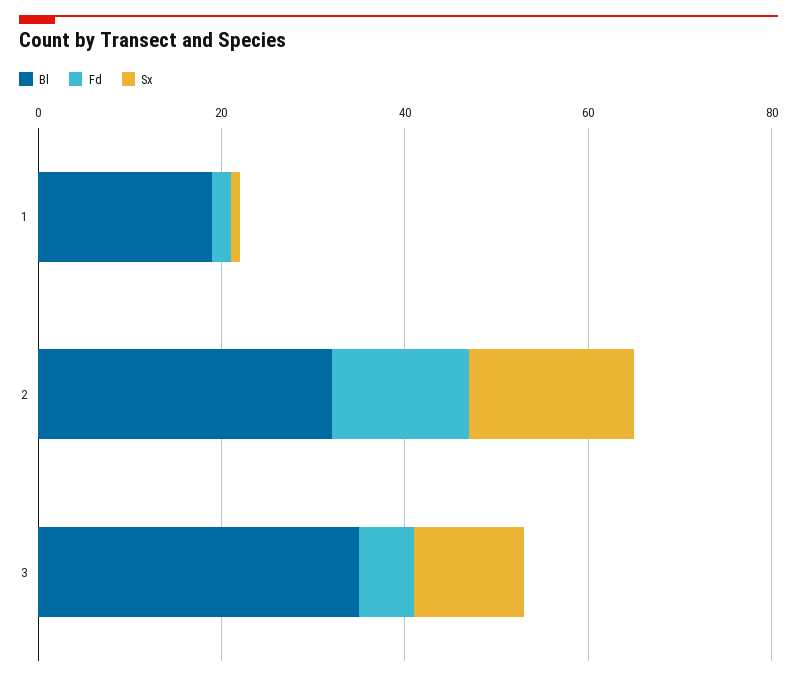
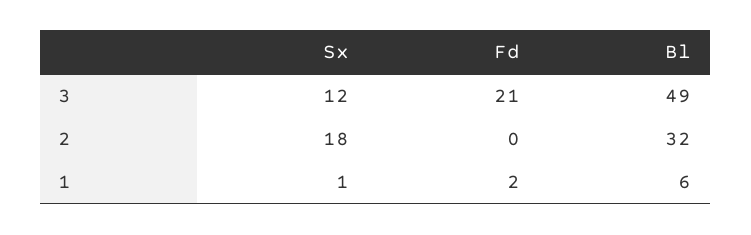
Bl, 1: 20 -> 6
Fd, 2: 15 -> 0
Bl, 3: 35 -> 49
Fd, 3: 5 -> 21

